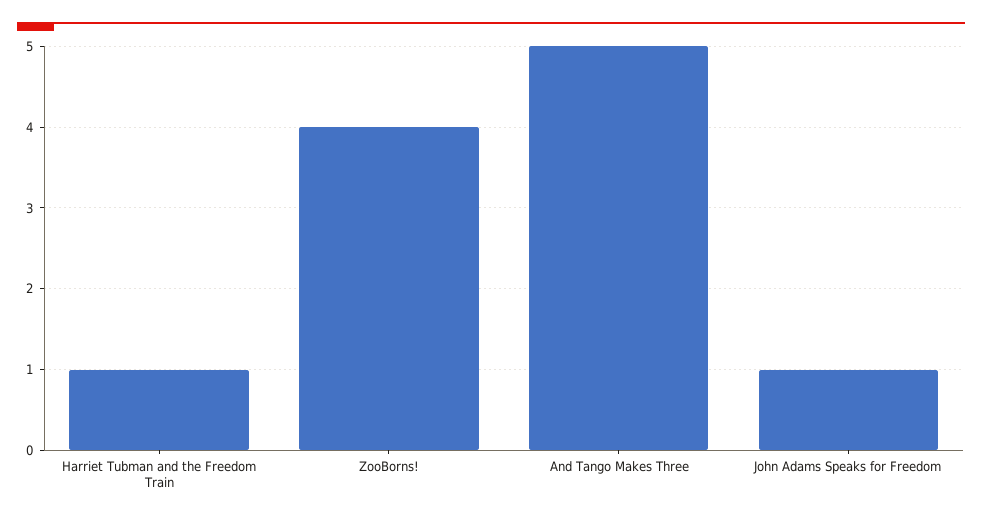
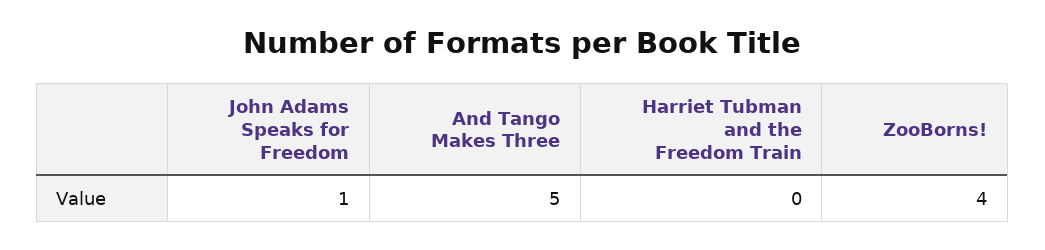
Harriet Tubman and the Freedom Train: 1 -> 0

